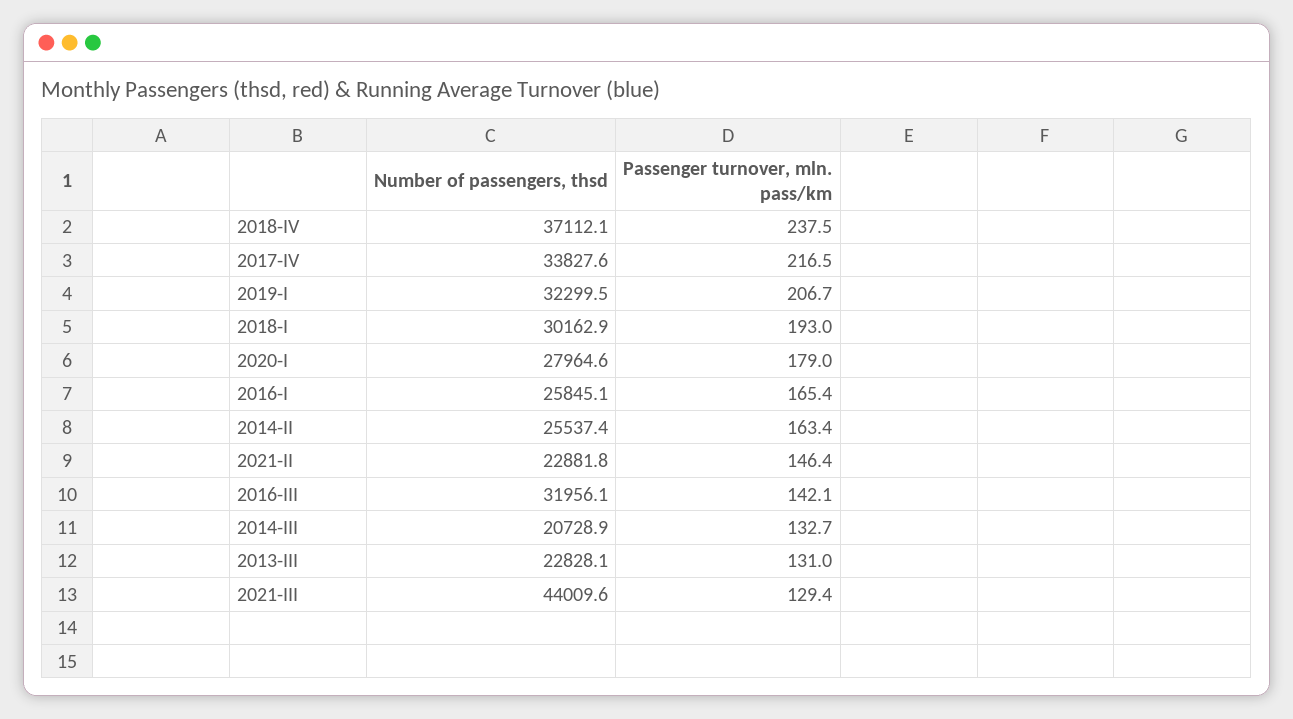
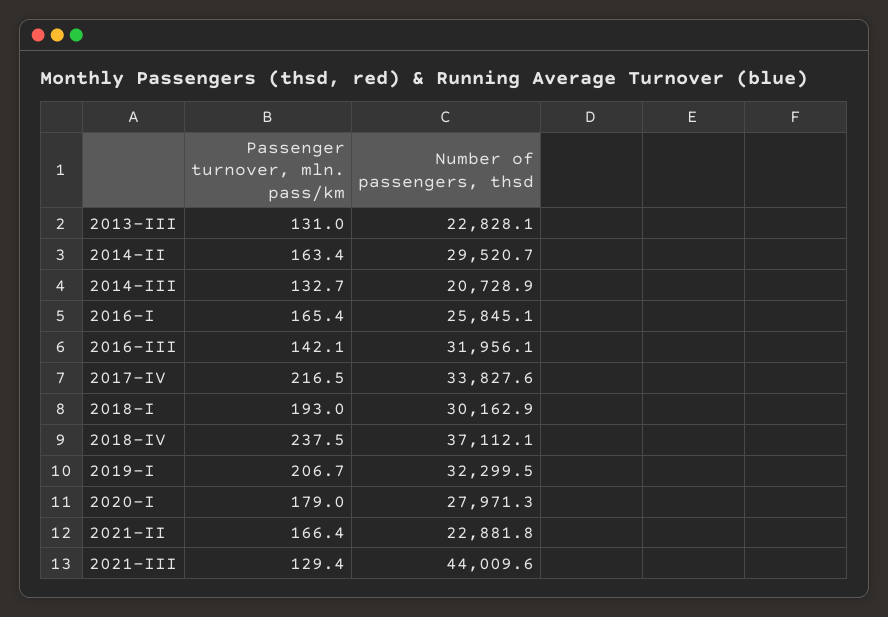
Number of passengers, thsd, 2020-I: 27964.6 -> 27971.3
Number of passengers, thsd, 2014-II: 25537.4 -> 29520.7
Passenger turnover, mln. pass/km, 2021-II: 146.4 -> 166.4

